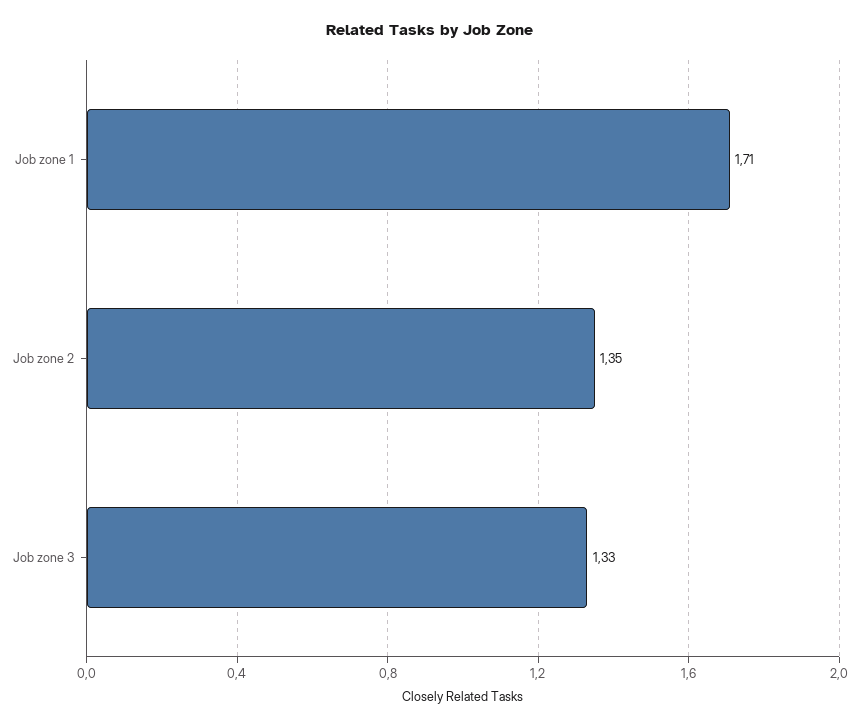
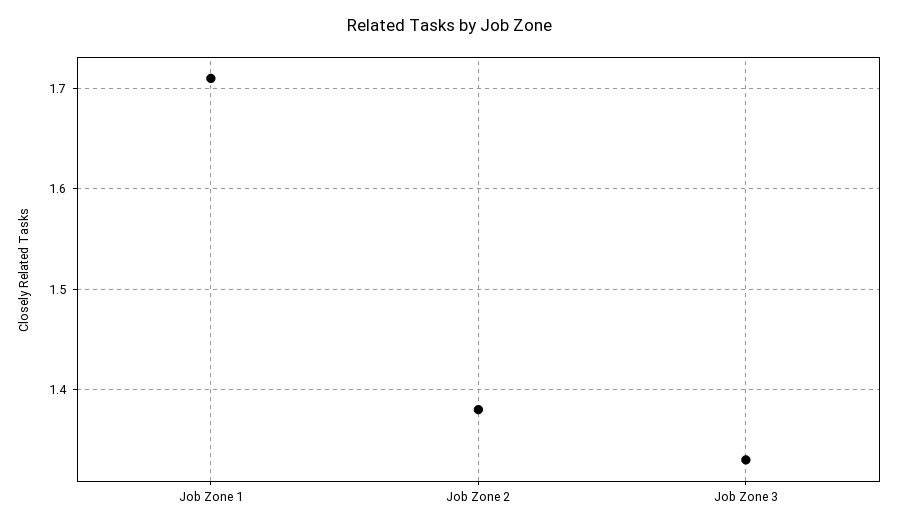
Job zone 2: 1.35 -> 1.38

